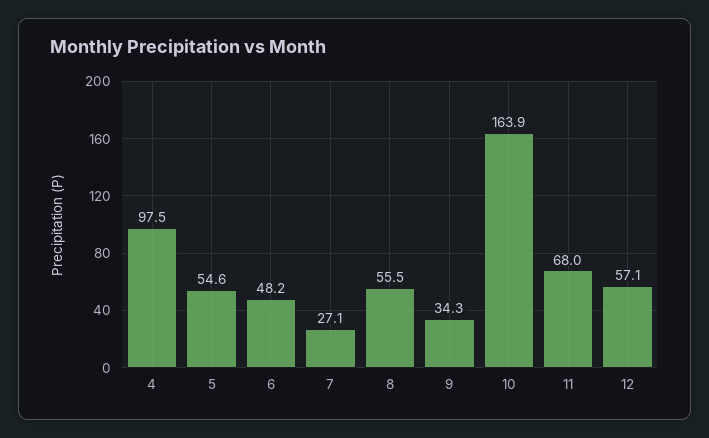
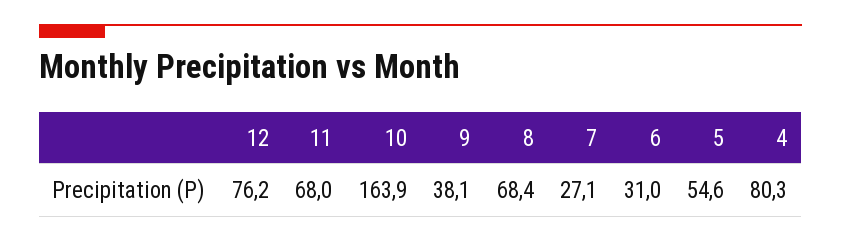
4: 97.5 -> 80.3
6: 48.2 -> 31
8: 55.5 -> 68.4
9: 34.3 -> 38.1
12: 57.1 -> 76.2

